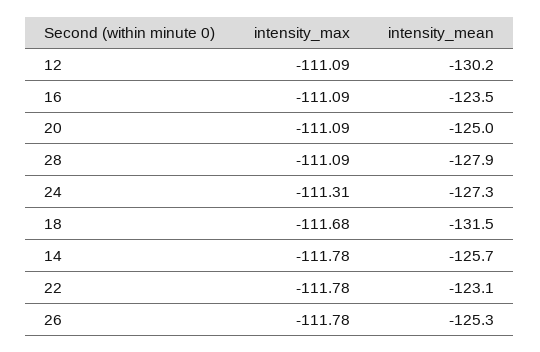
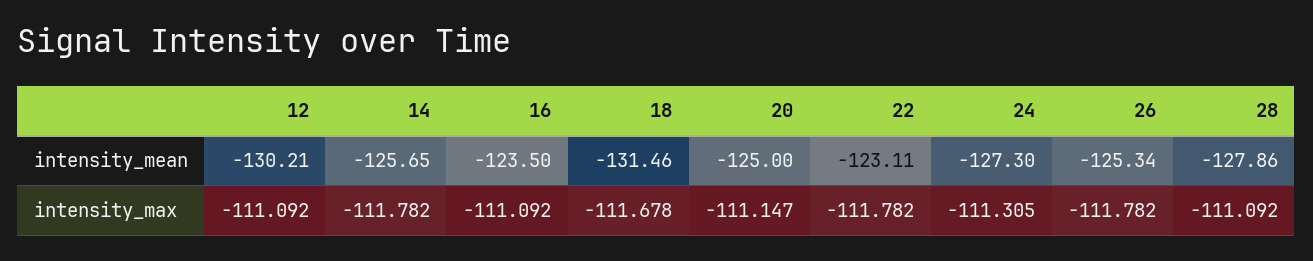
intensity_max, 20: -111.09 -> -111.147

